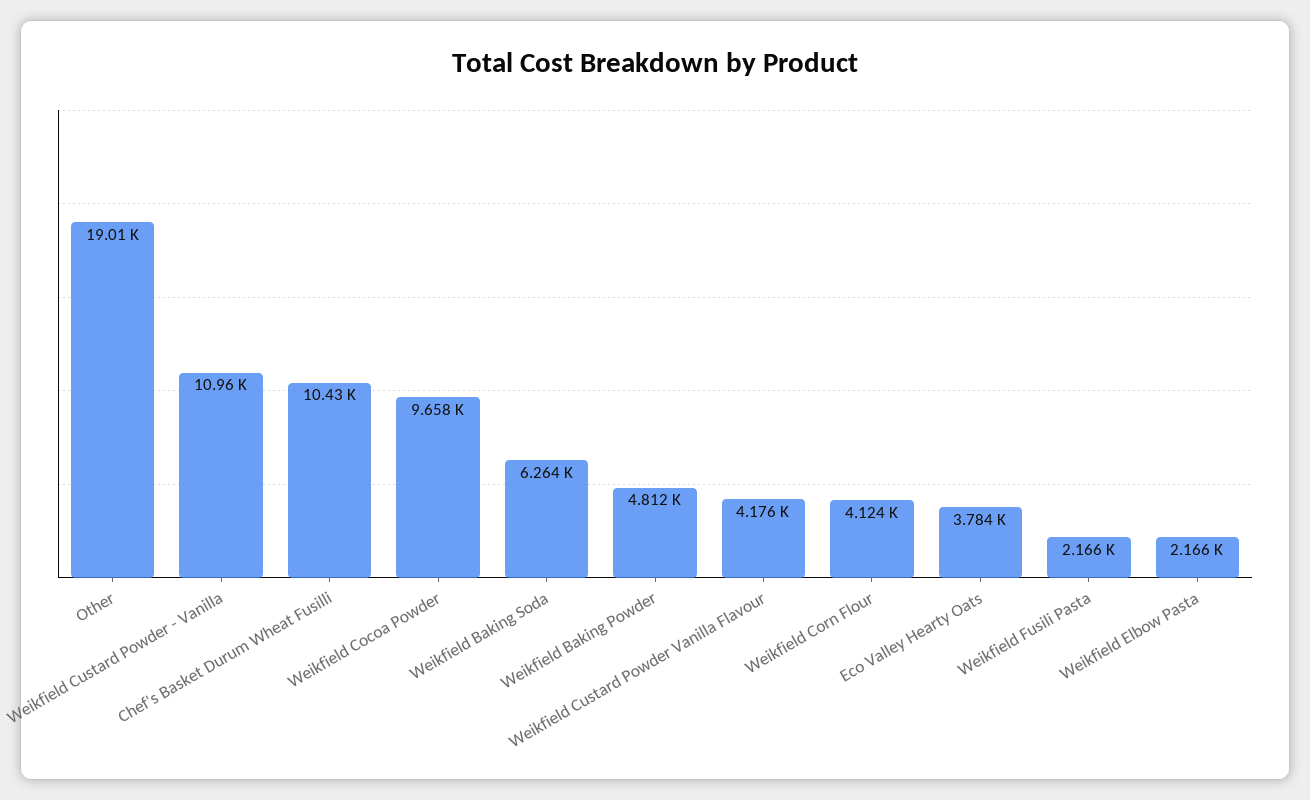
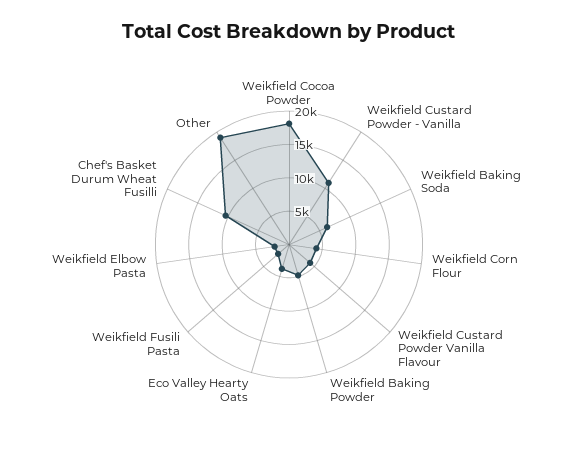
Weikfield Cocoa Powder: 9658 -> 17500

